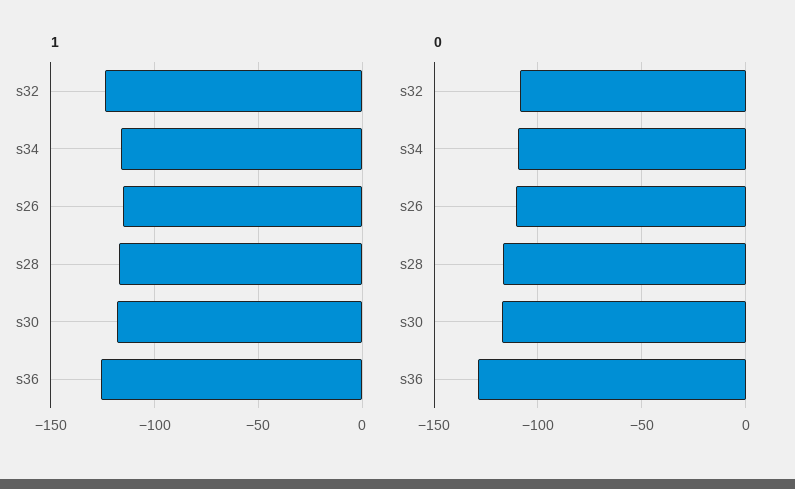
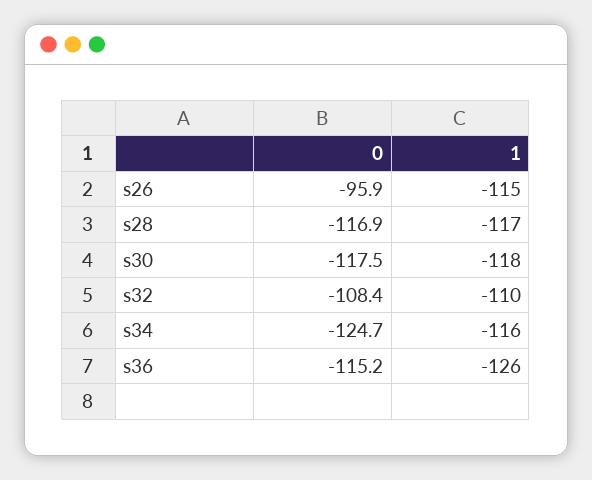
1, s32: -125 -> -110
0, s34: -110 -> -124.7
0, s26: -110 -> -95.9
0, s36: -130 -> -115.2

